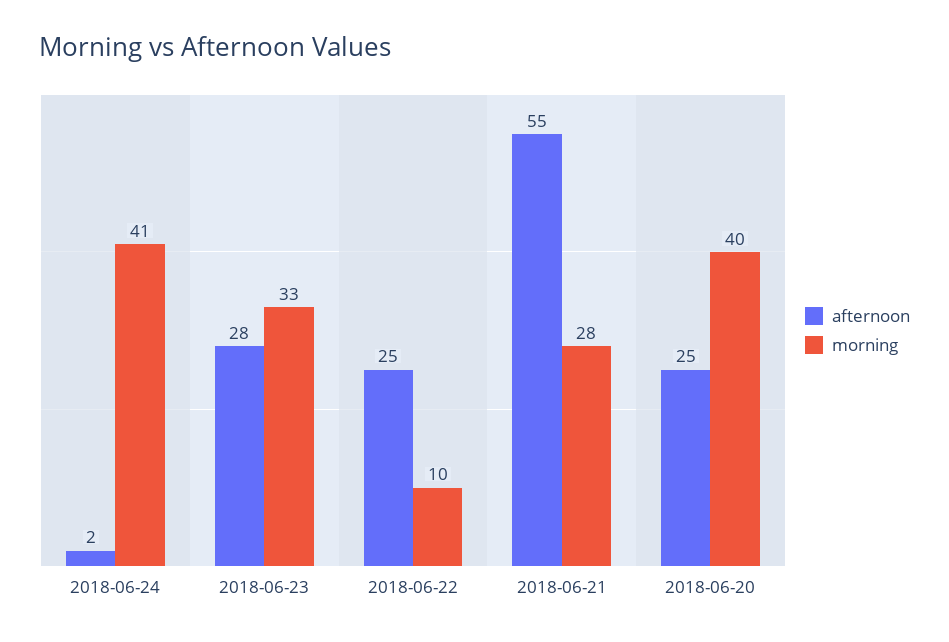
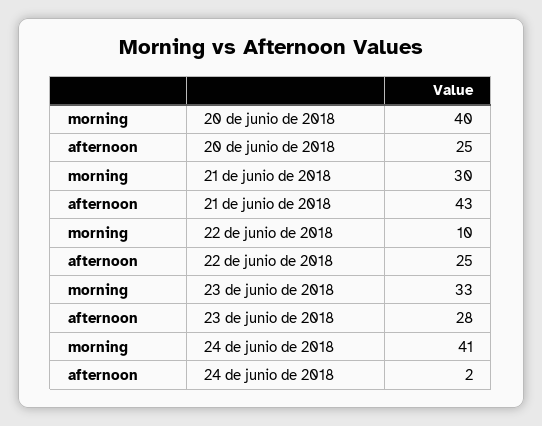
afternoon, 2018-06-21: 55 -> 43
morning, 2018-06-21: 28 -> 30

